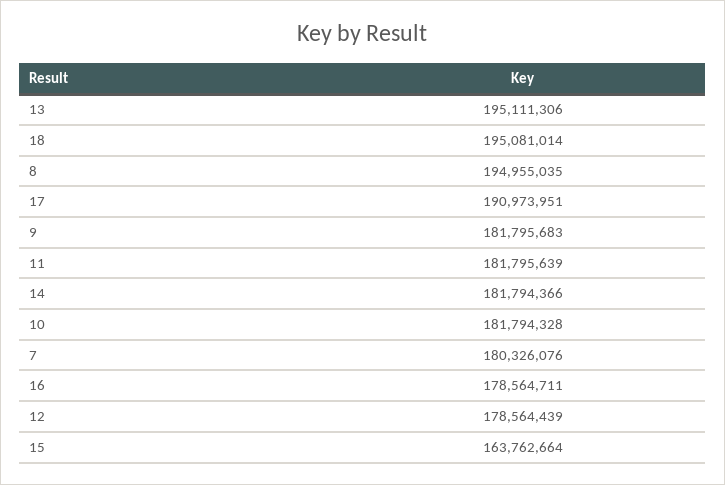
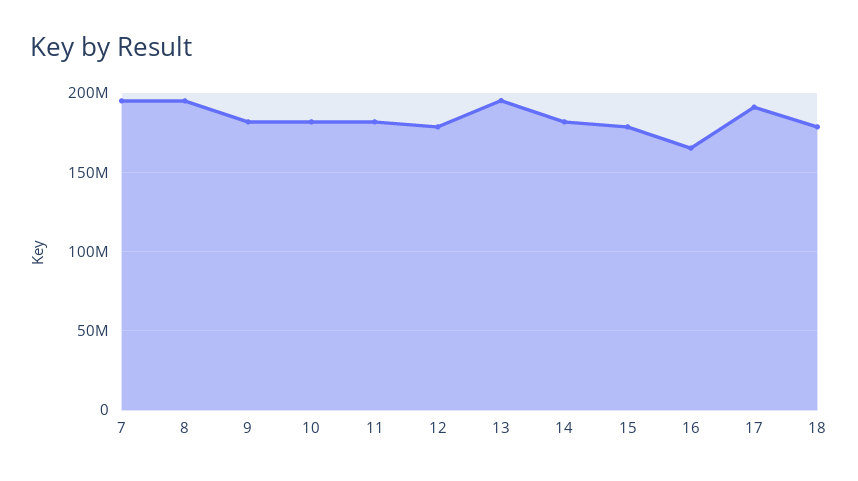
18: 195081014 -> 180000000
7: 180326076 -> 195000000
16: 178564711 -> 165000000
15: 163762664 -> 180000000

